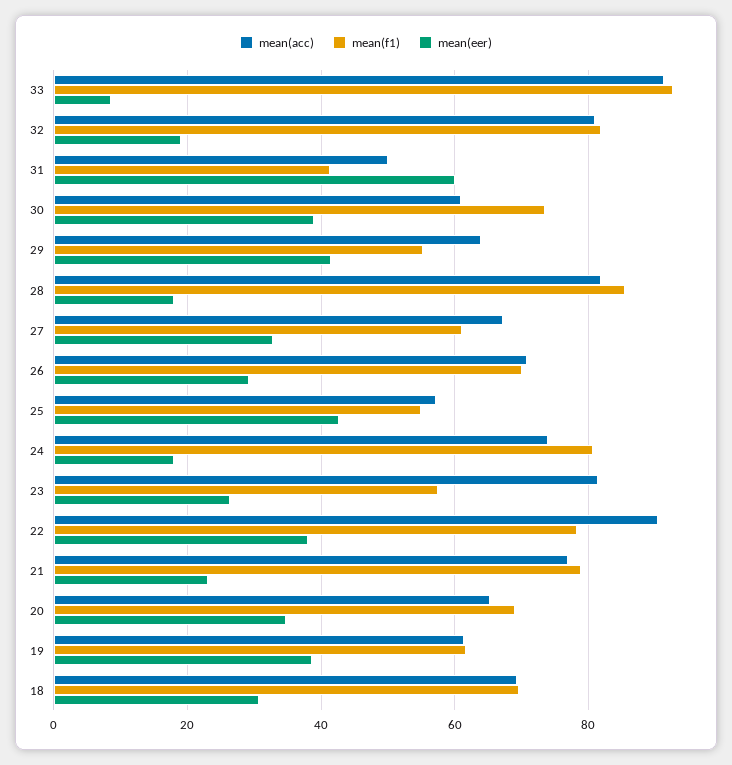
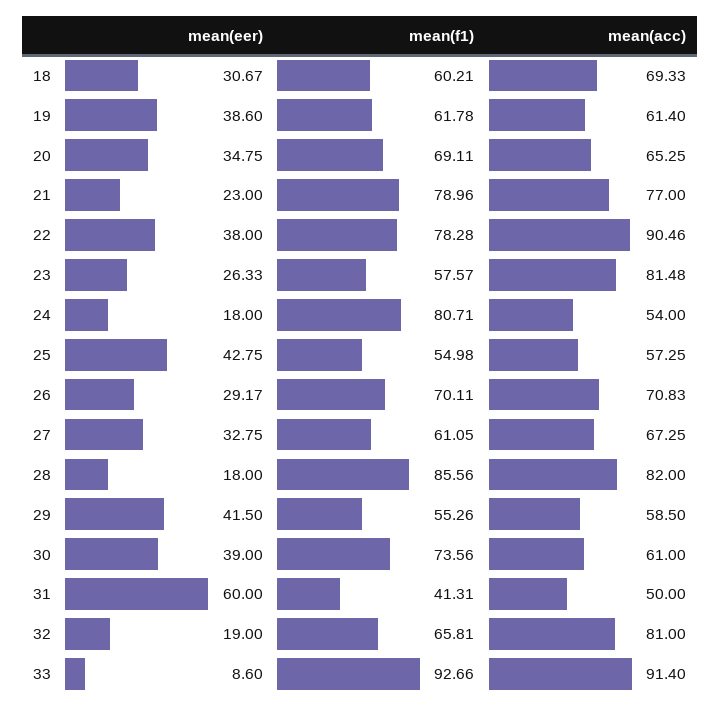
mean(f1), 32: 82 -> 65.81
mean(acc), 29: 64 -> 58.5
mean(acc), 24: 74 -> 54
mean(f1), 18: 70 -> 60.21

